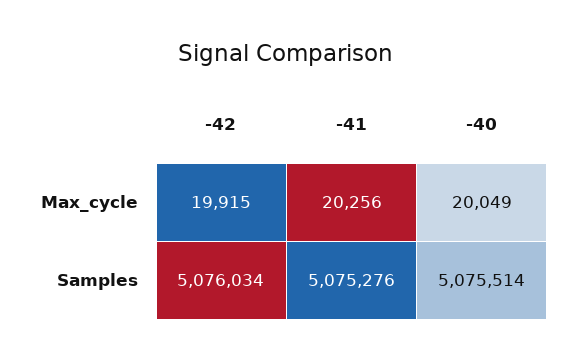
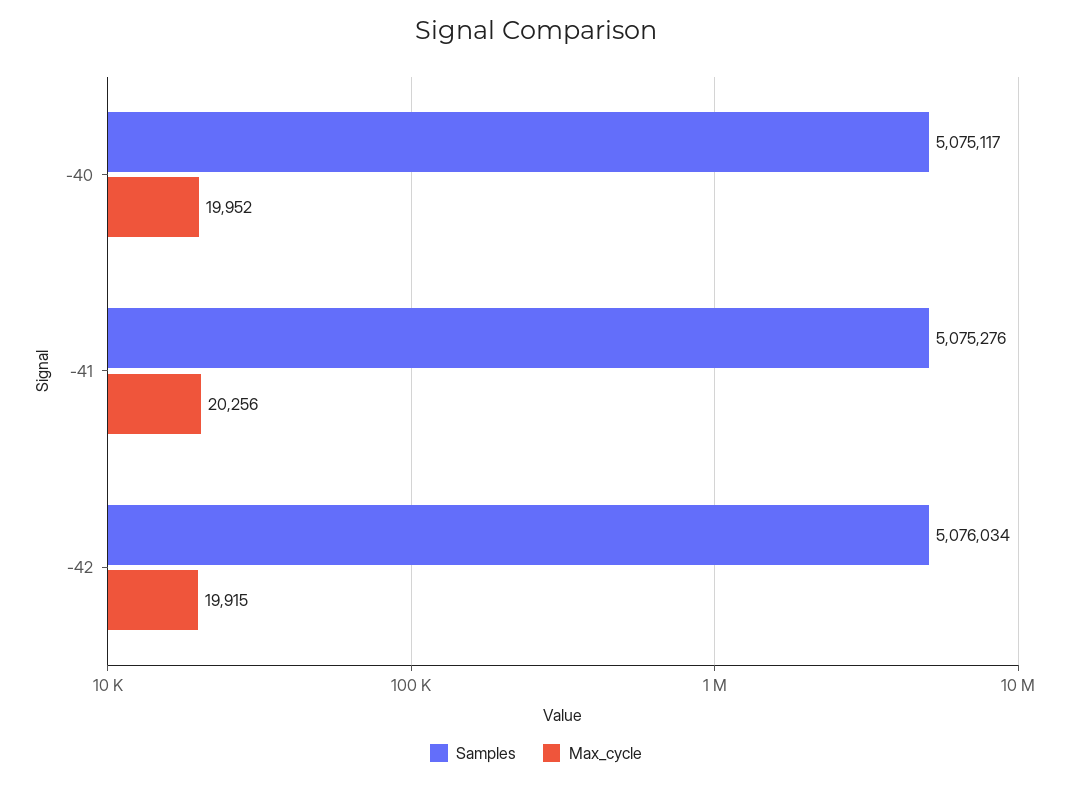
Max_cycle, -40: 20049 -> 19952
Samples, -40: 5075514 -> 5075117

